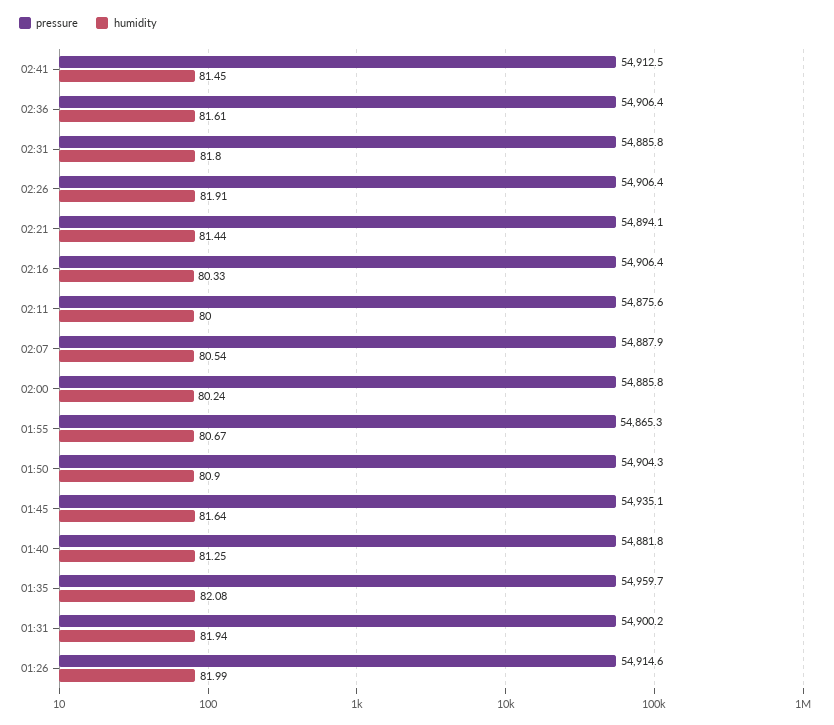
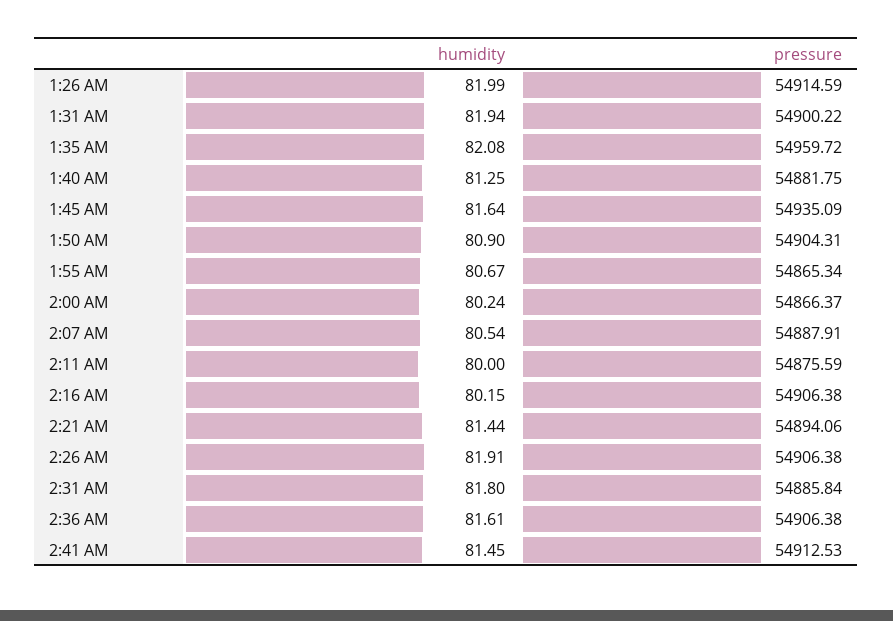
humidity, 02:16: 80.33 -> 80.15
pressure, 02:00: 54885.8 -> 54866.37

